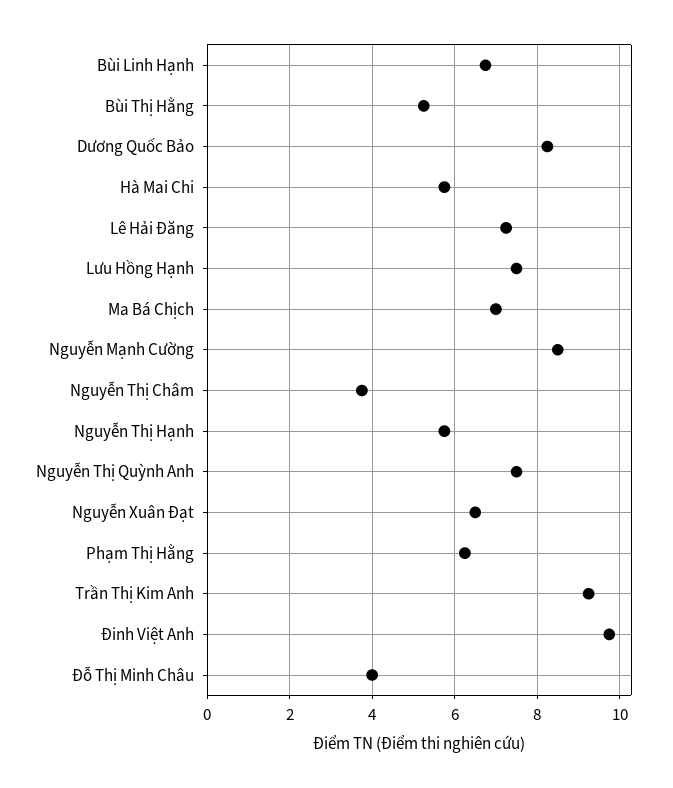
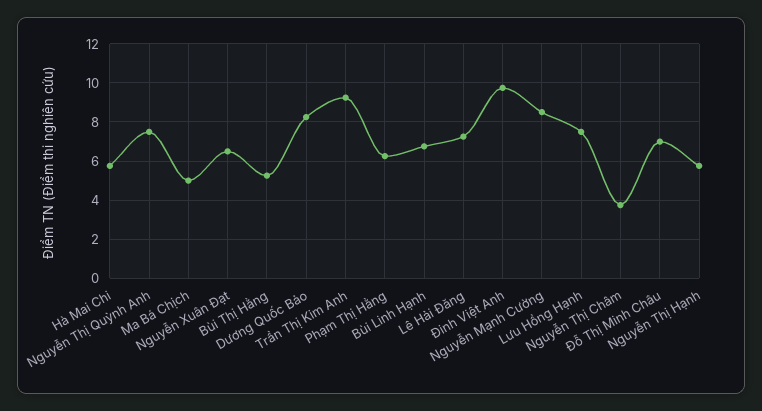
Ma Bá Chịch: 7 -> 5
Đỗ Thị Minh Châu: 4 -> 7

